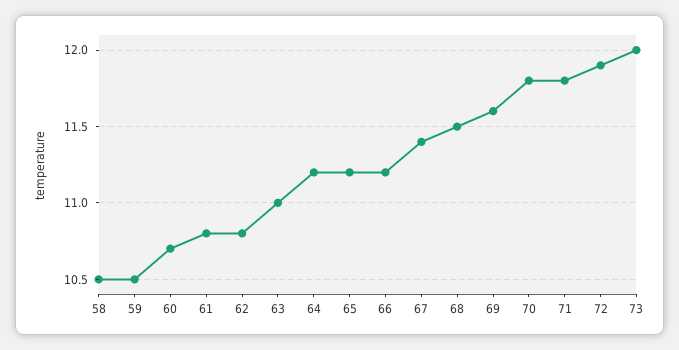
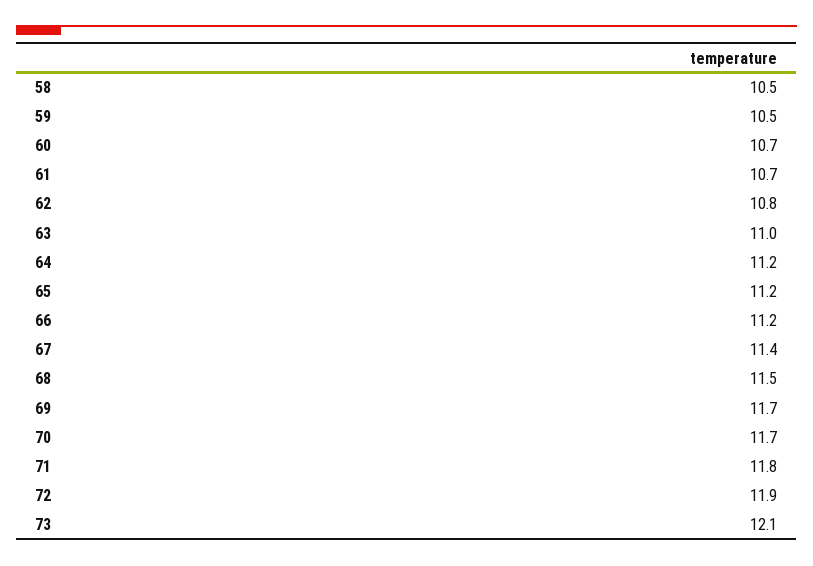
61: 10.8 -> 10.7
69: 11.6 -> 11.7
70: 11.8 -> 11.7
73: 12 -> 12.1

